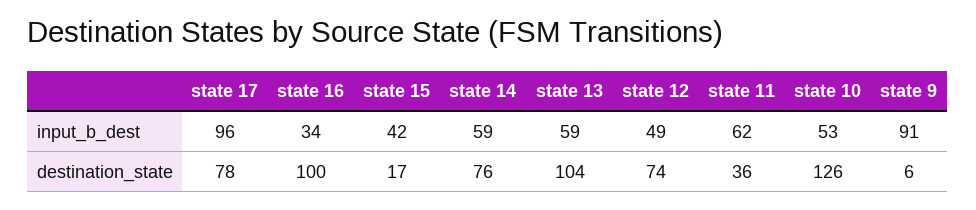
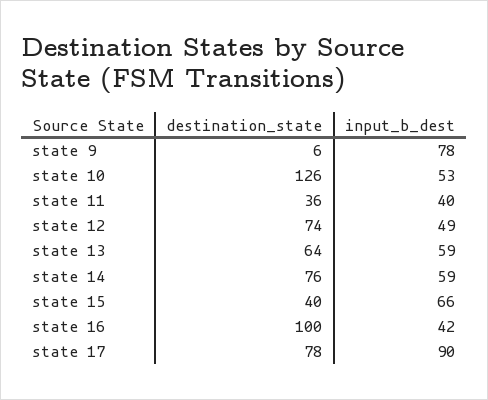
state 17, input_b_dest: 96 -> 90
state 16, input_b_dest: 34 -> 42
state 15, input_b_dest: 42 -> 66
state 11, input_b_dest: 62 -> 40
state 9, input_b_dest: 91 -> 78
state 15, destination_state: 17 -> 40
state 13, destination_state: 104 -> 64

